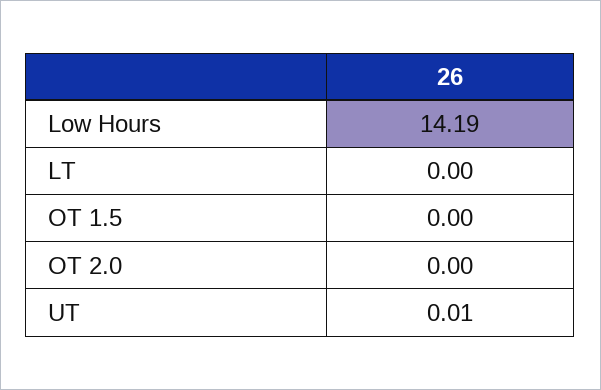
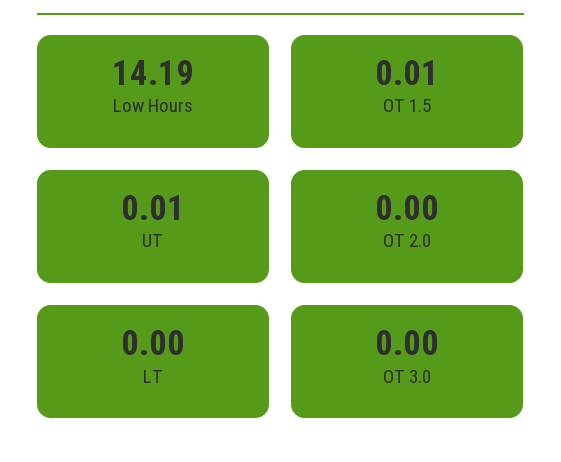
OT 1.5: 0 -> 0.01
OT 3.0: none -> 0

